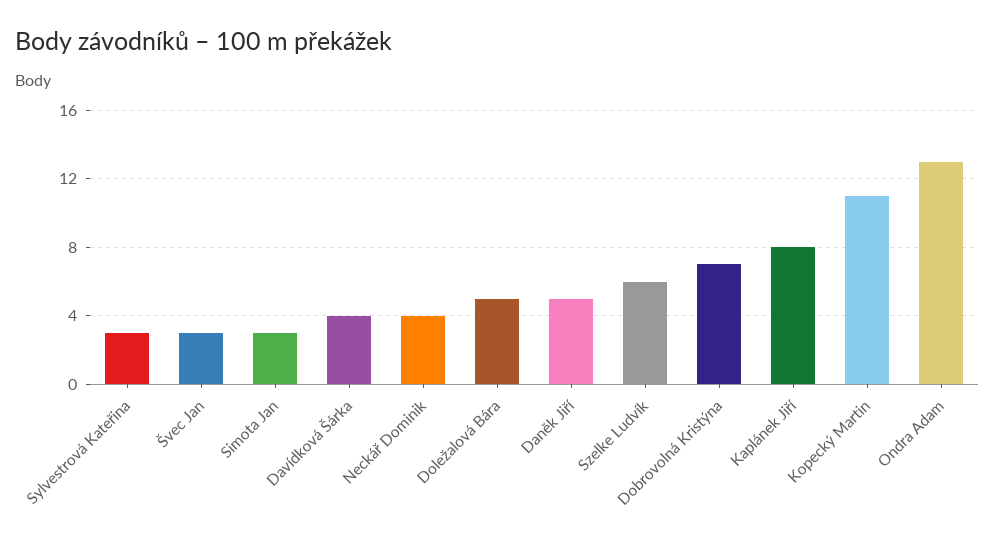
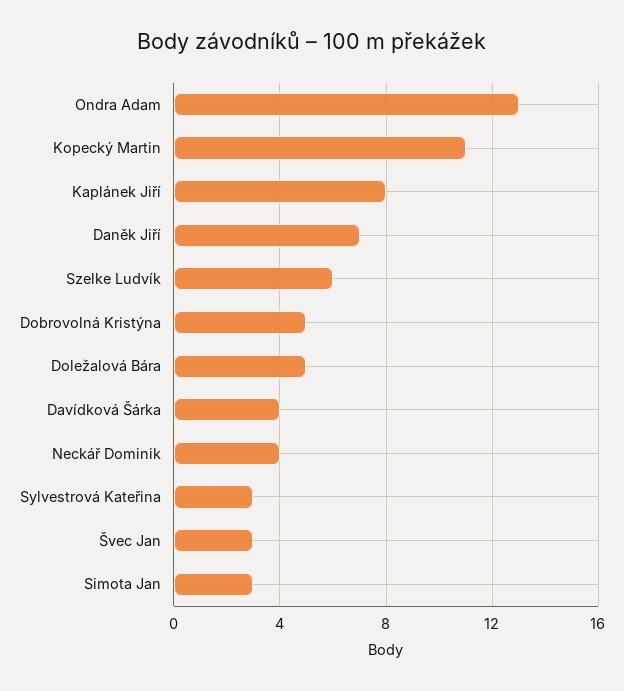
Daněk Jiří: 5 -> 7
Dobrovolná Kristýna: 7 -> 5

